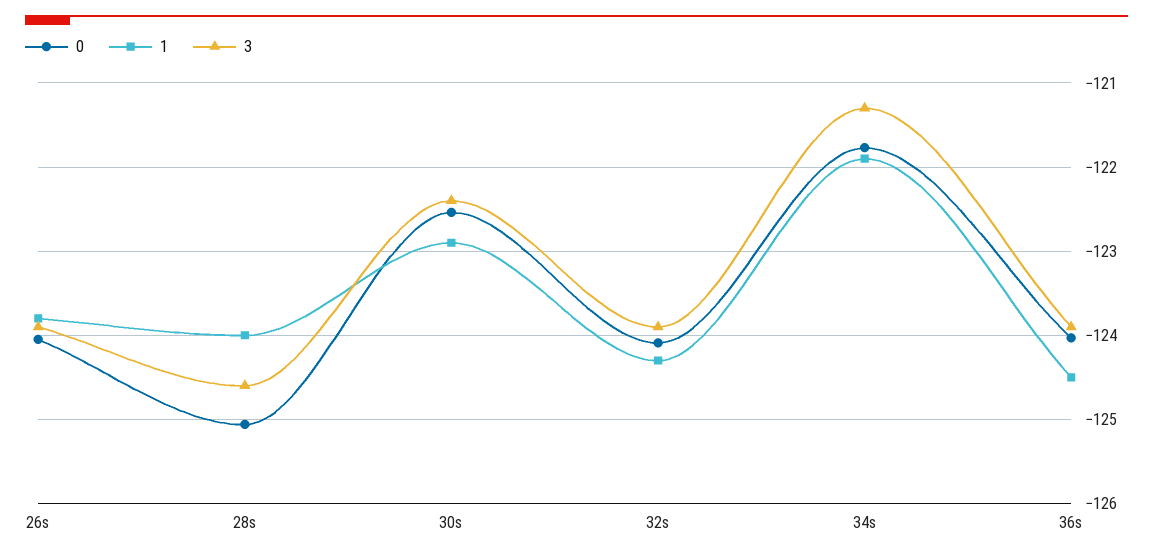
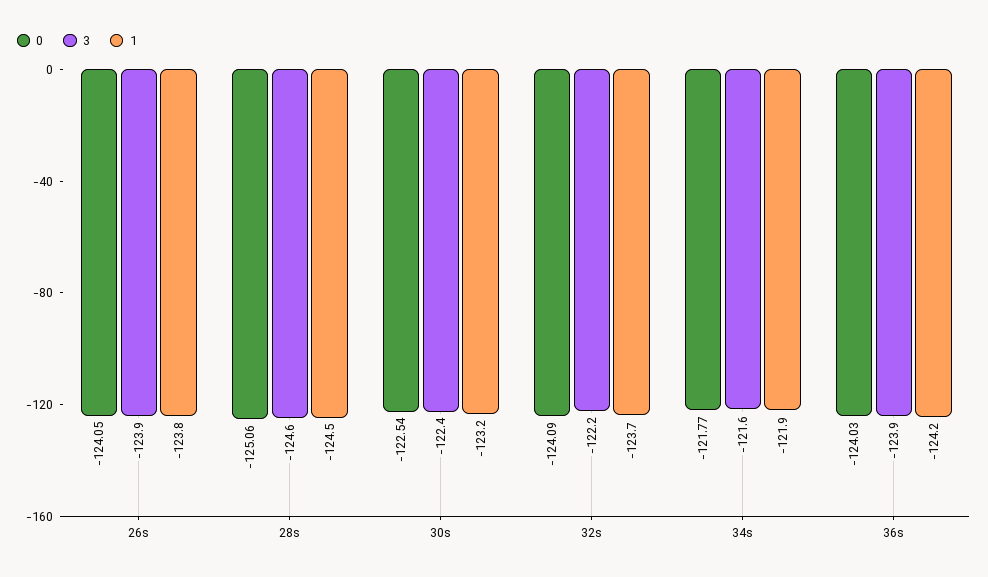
1, 28s: -124 -> -124.5
1, 30s: -122.9 -> -123.2
1, 32s: -124.3 -> -123.7
3, 32s: -123.9 -> -122.2
3, 34s: -121.3 -> -121.6
1, 36s: -124.5 -> -124.2

